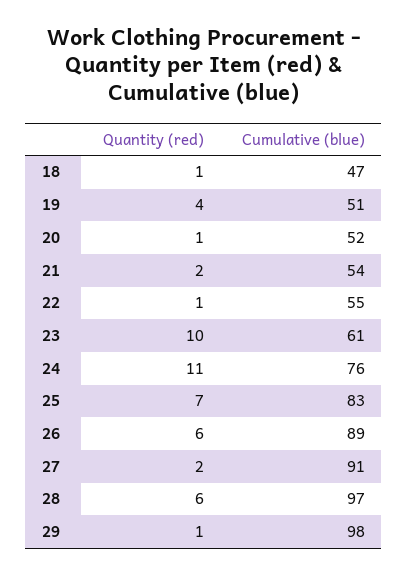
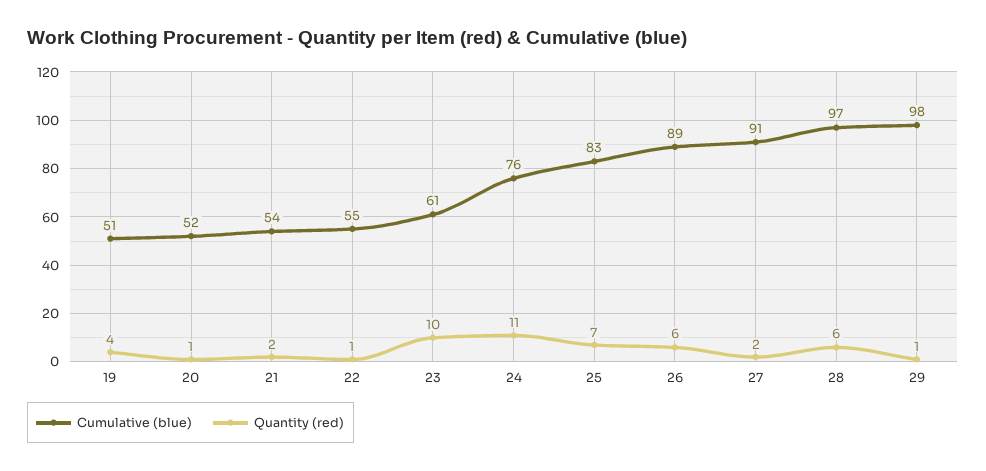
Quantity (red), 18: 1 -> none
Cumulative (blue), 18: 47 -> none

